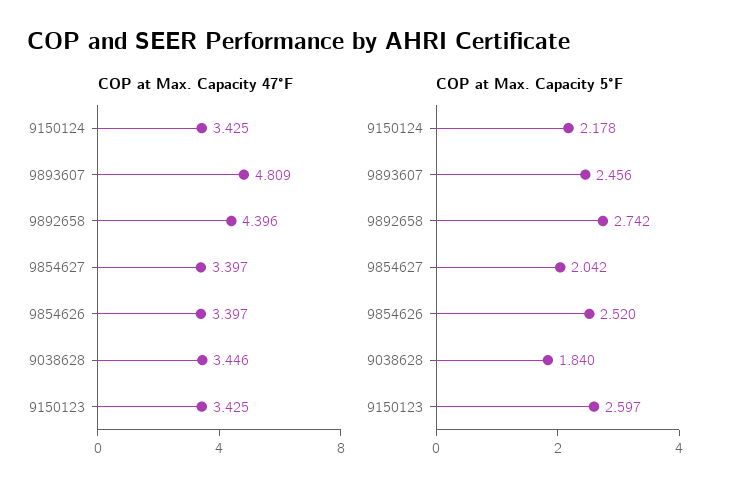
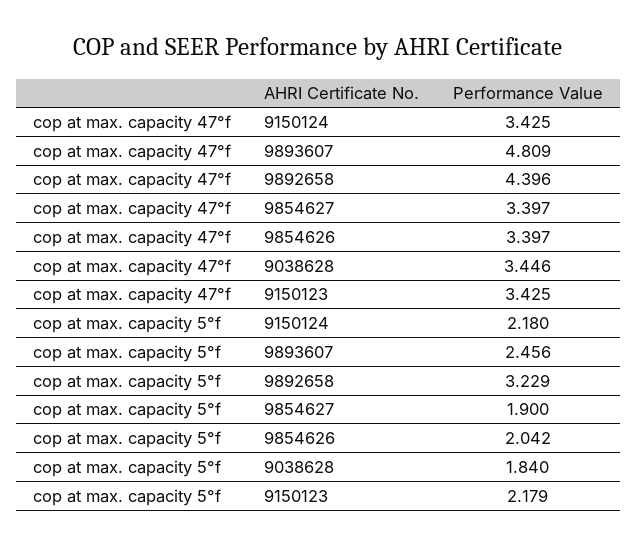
COP at Max. Capacity 5°F, 9150124: 2.178 -> 2.18
COP at Max. Capacity 5°F, 9892658: 2.742 -> 3.229
COP at Max. Capacity 5°F, 9854627: 2.042 -> 1.9
COP at Max. Capacity 5°F, 9854626: 2.52 -> 2.042
COP at Max. Capacity 5°F, 9150123: 2.597 -> 2.179

